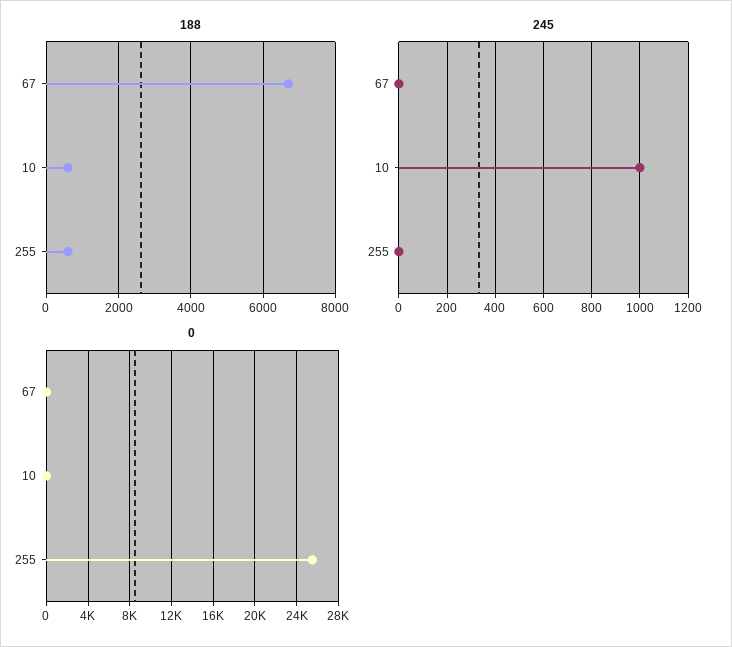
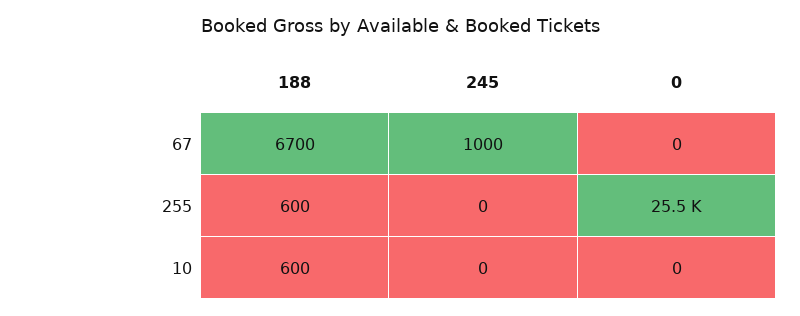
245, 67: 0 -> 1000
245, 10: 1000 -> 0

